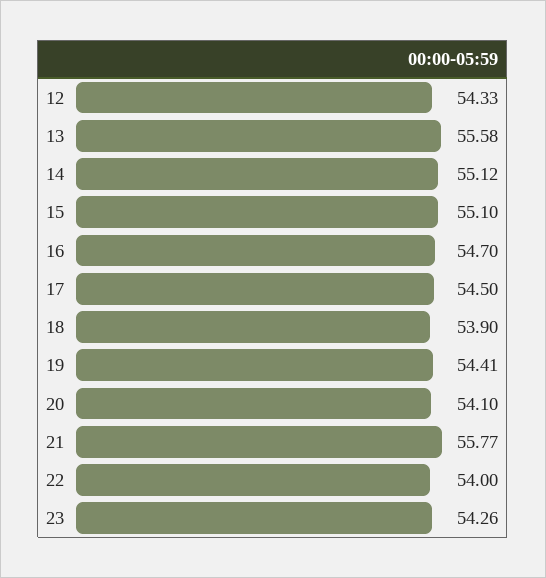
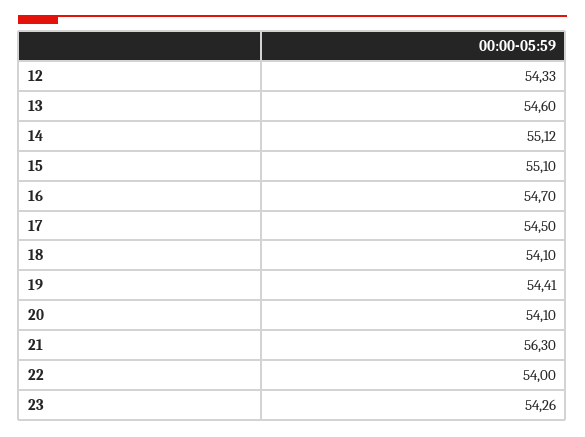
13: 55.58 -> 54.6
18: 53.9 -> 54.1
21: 55.77 -> 56.3

